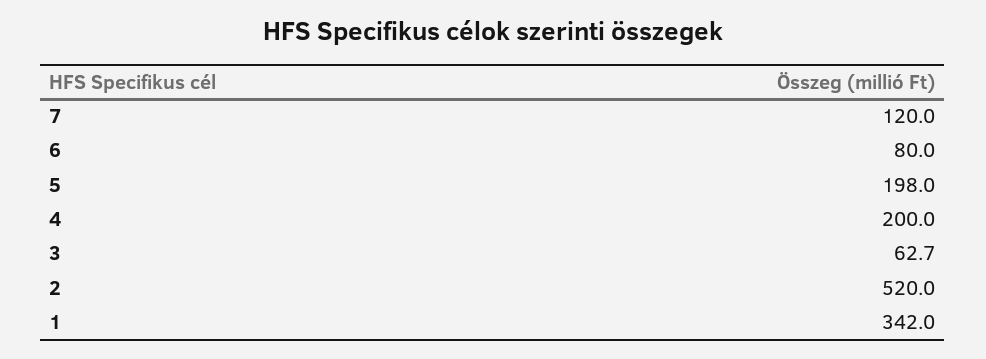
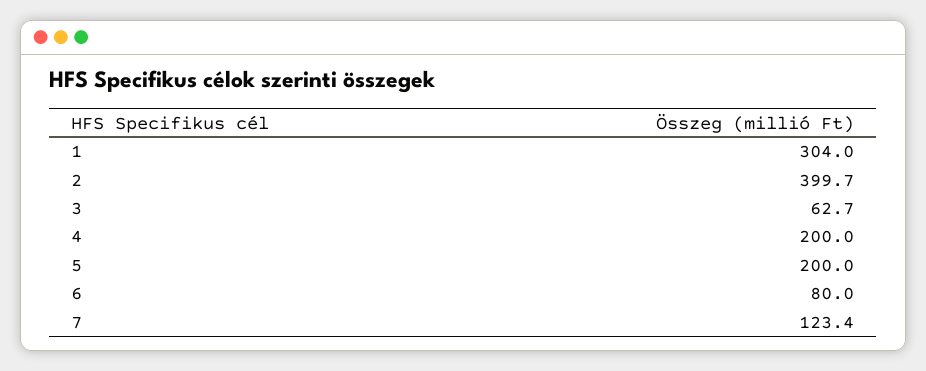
7: 120 -> 123.4
5: 198 -> 200
2: 520 -> 399.7
1: 342 -> 304

